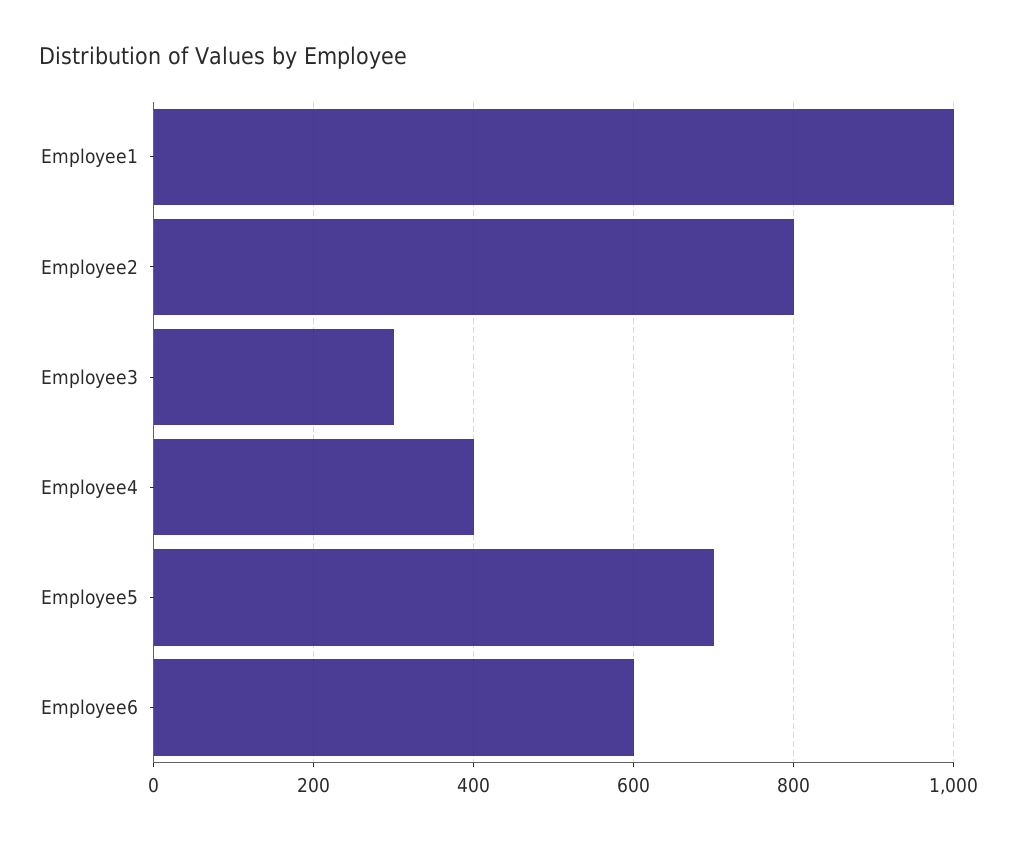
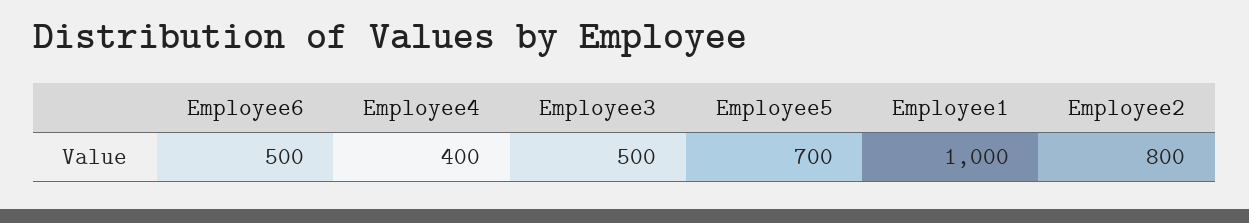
Employee3: 300 -> 500
Employee6: 600 -> 500

